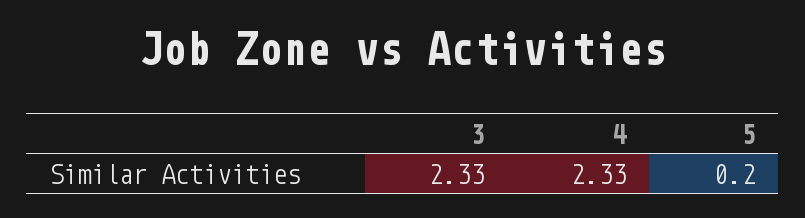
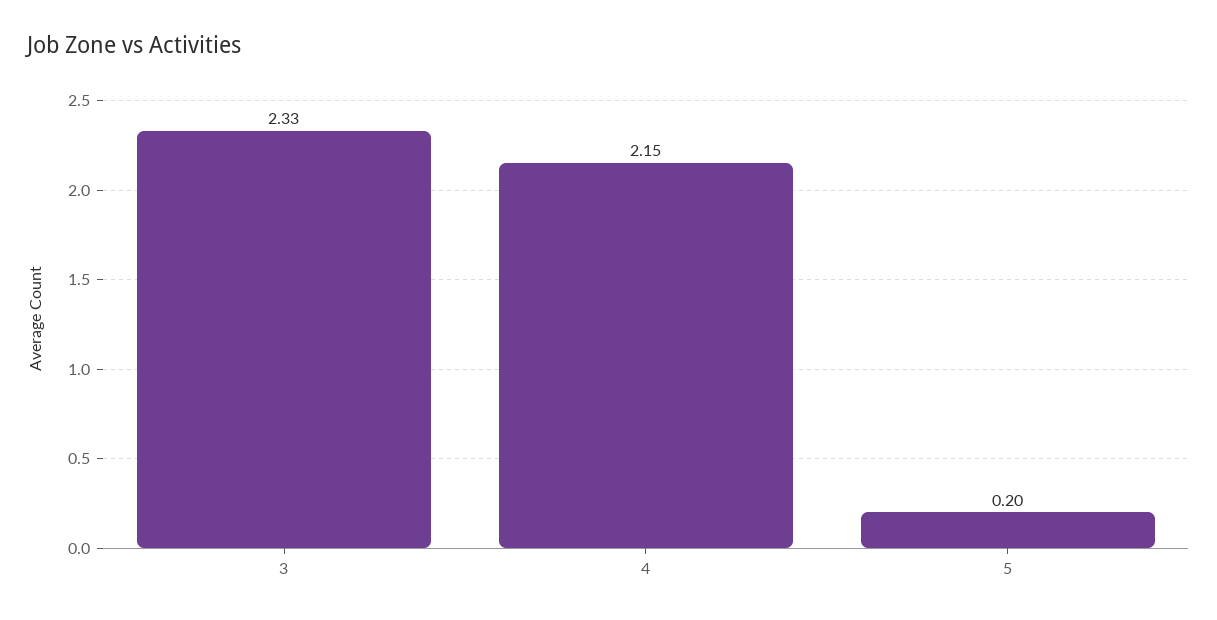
4: 2.33 -> 2.15

